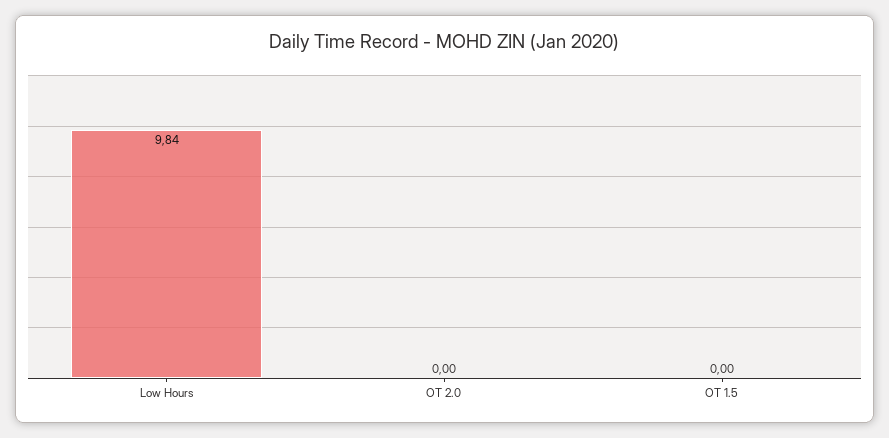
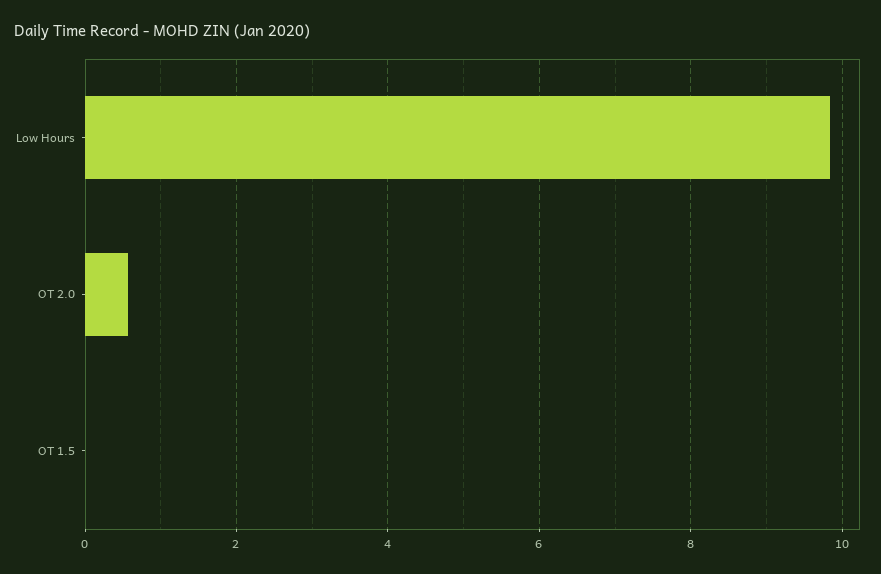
OT 2.0: 0 -> 0.6

